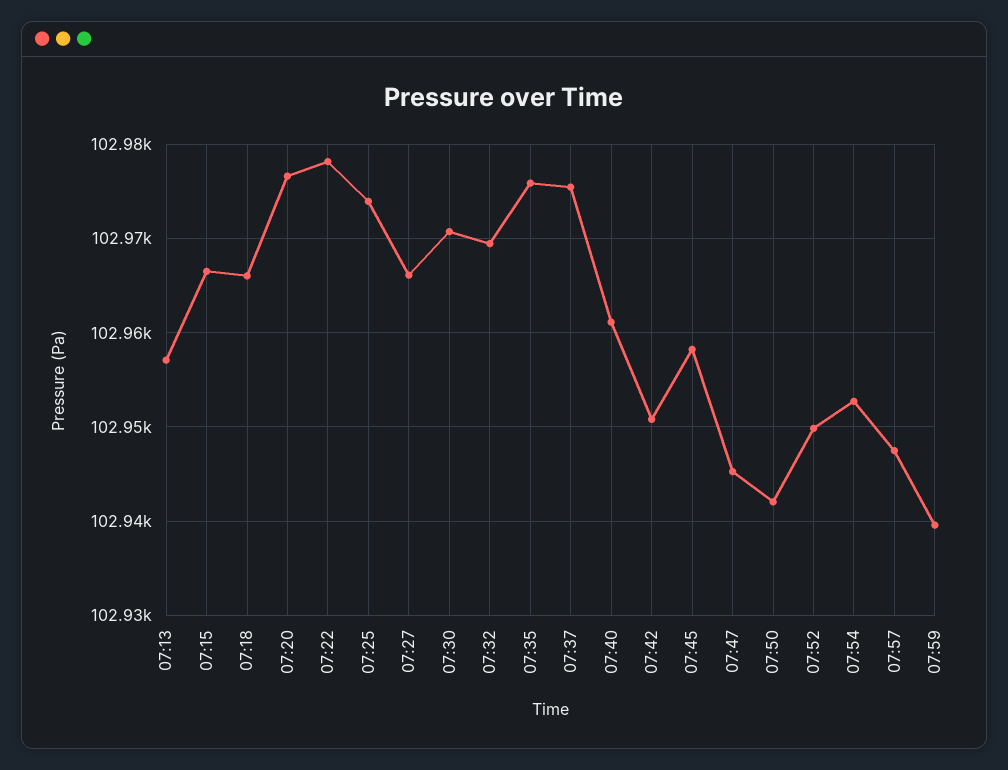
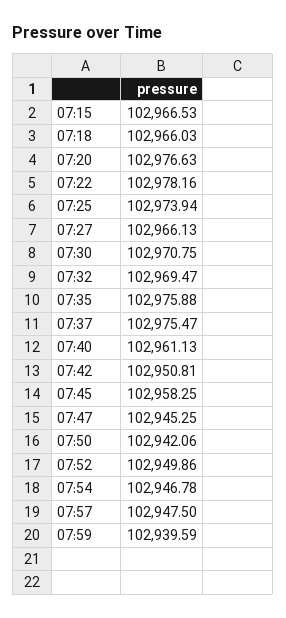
07:13: 102957 -> none
07:54: 102953 -> 102946.78

